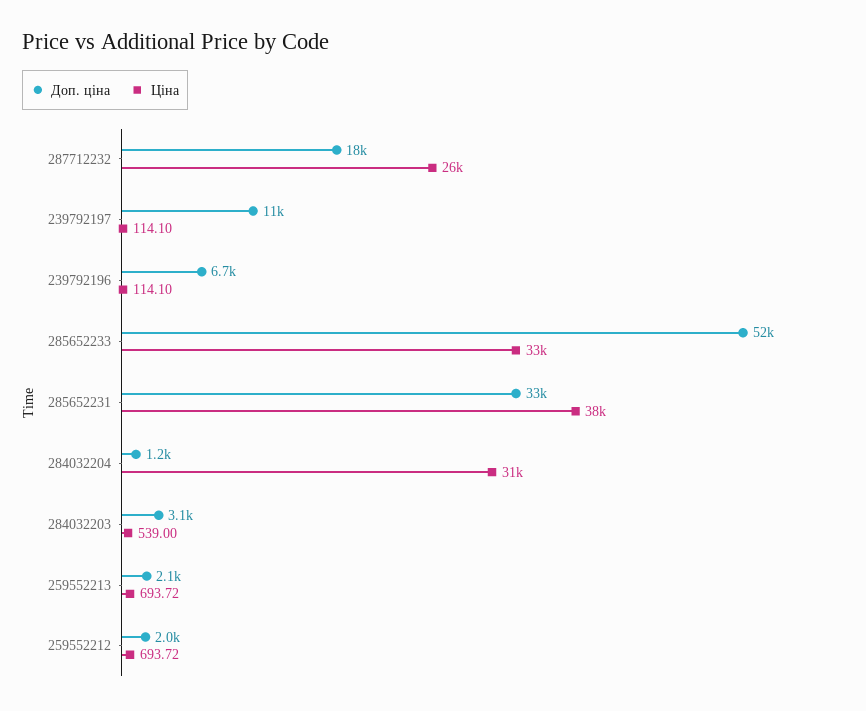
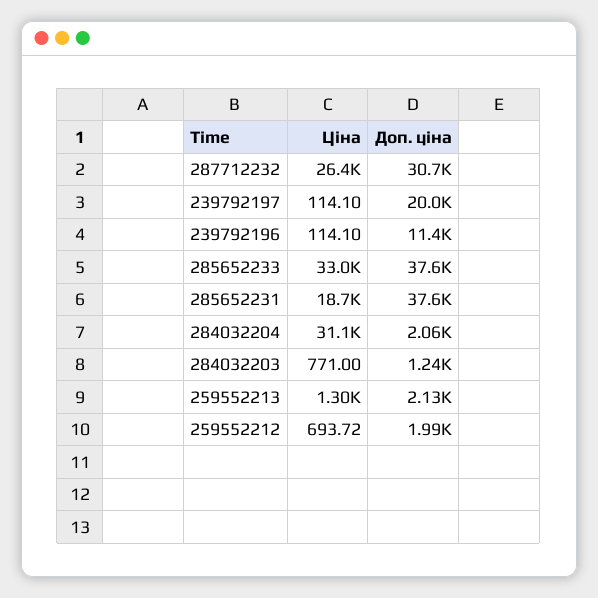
Доп. ціна, 287712232: 18000 -> 30700
Доп. ціна, 239792197: 11000 -> 20000
Доп. ціна, 239792196: 6700 -> 11400
Доп. ціна, 285652233: 52000 -> 37600
Доп. ціна, 285652231: 33000 -> 37600
Ціна, 285652231: 38000 -> 18700
Доп. ціна, 284032204: 1200 -> 2060
Доп. ціна, 284032203: 3100 -> 1240
Ціна, 284032203: 539 -> 771
Ціна, 259552213: 693.72 -> 1300

